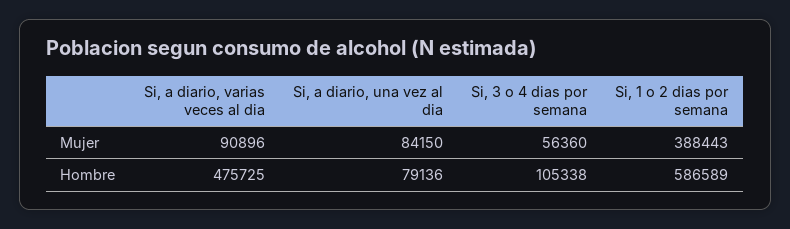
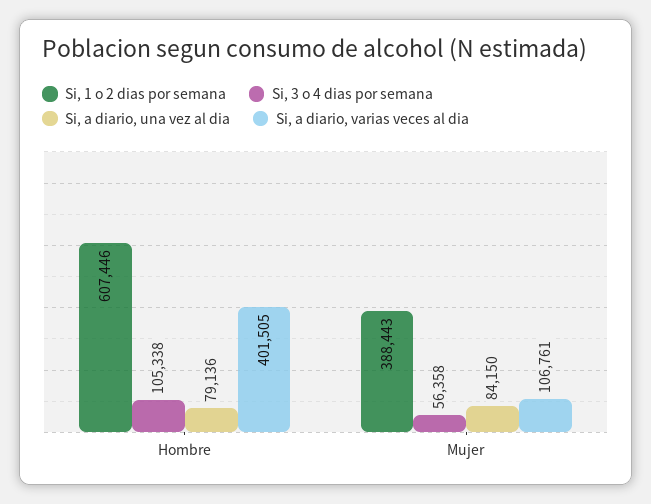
Si, a diario, varias veces al dia, Mujer: 90896 -> 106761
Si, 3 o 4 dias por semana, Mujer: 56360 -> 56358
Si, a diario, varias veces al dia, Hombre: 475725 -> 401505
Si, 1 o 2 dias por semana, Hombre: 586589 -> 607446

